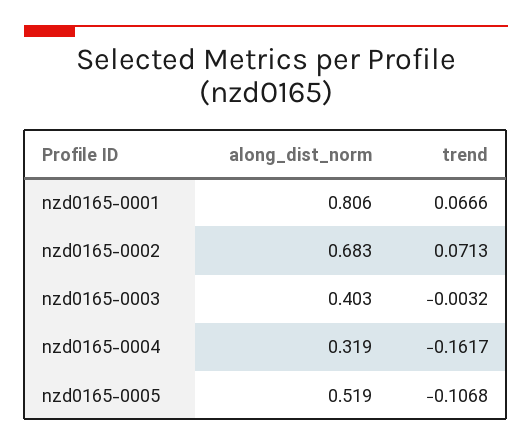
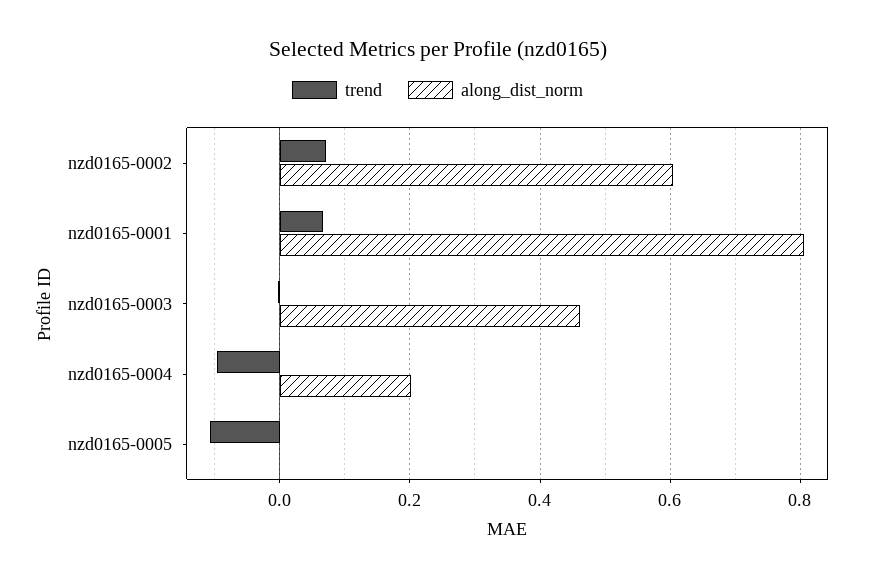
along_dist_norm, nzd0165-0002: 0.683 -> 0.6
along_dist_norm, nzd0165-0003: 0.403 -> 0.46
along_dist_norm, nzd0165-0004: 0.319 -> 0.2
trend, nzd0165-0004: -0.1617 -> -0.1
along_dist_norm, nzd0165-0005: 0.519 -> 0

